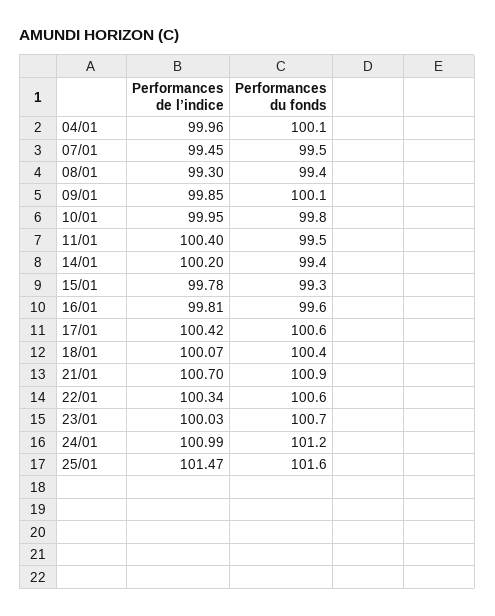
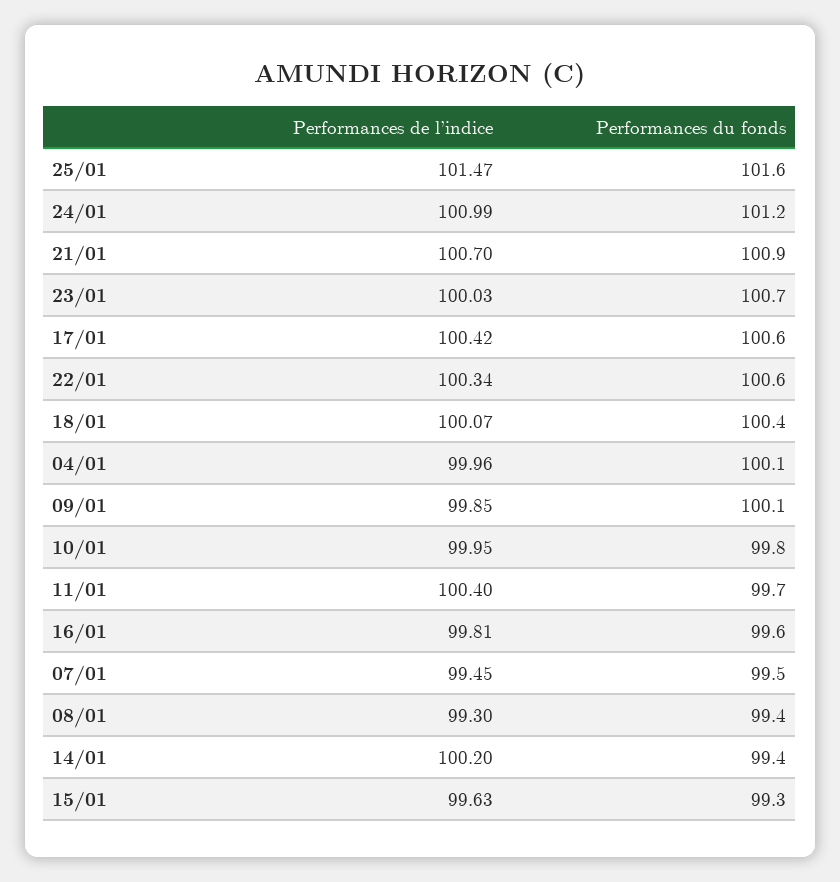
Performances du fonds, 11/01: 99.5 -> 99.7
Performances de l’indice, 15/01: 99.78 -> 99.63

